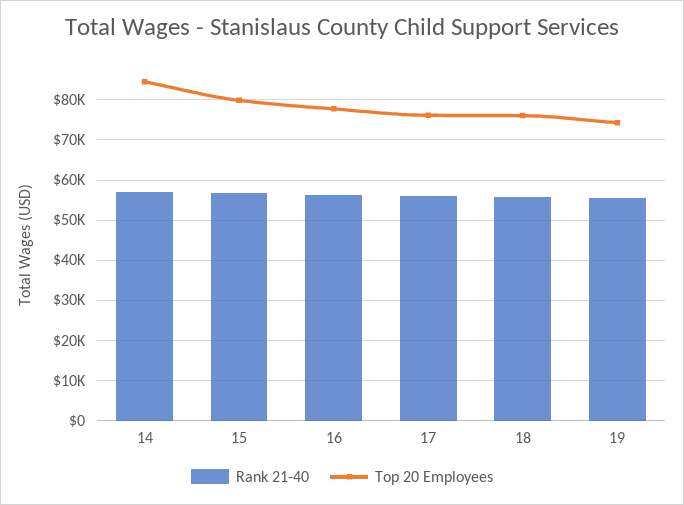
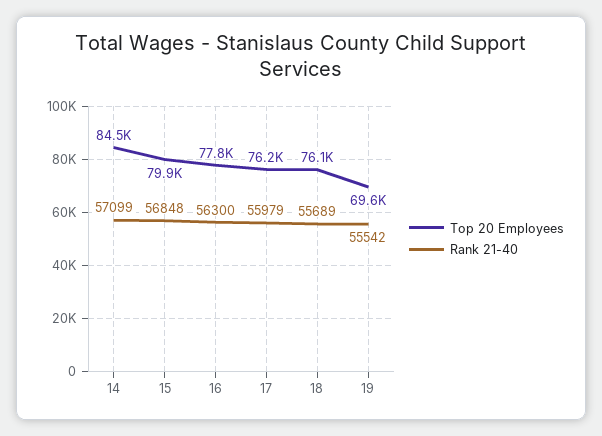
Top 20 Employees, 19: 74000 -> 69600

